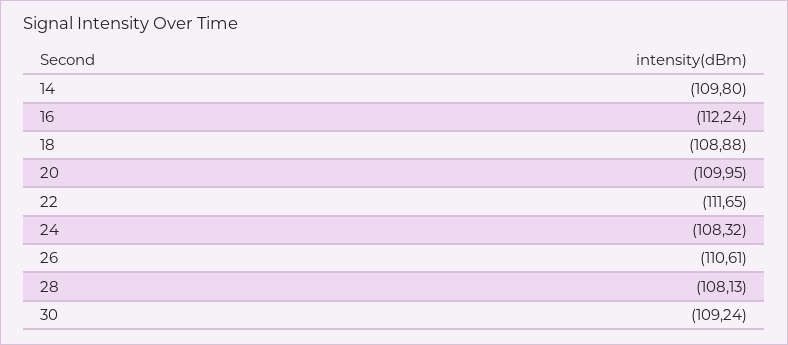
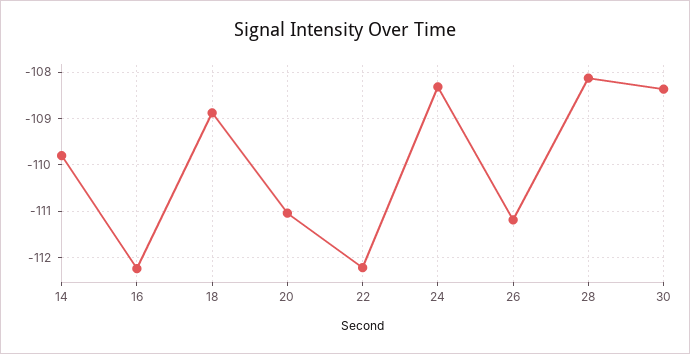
20: -109.95 -> -111
22: -111.65 -> -112.2
26: -110.61 -> -111.2
30: -109.24 -> -108.4

